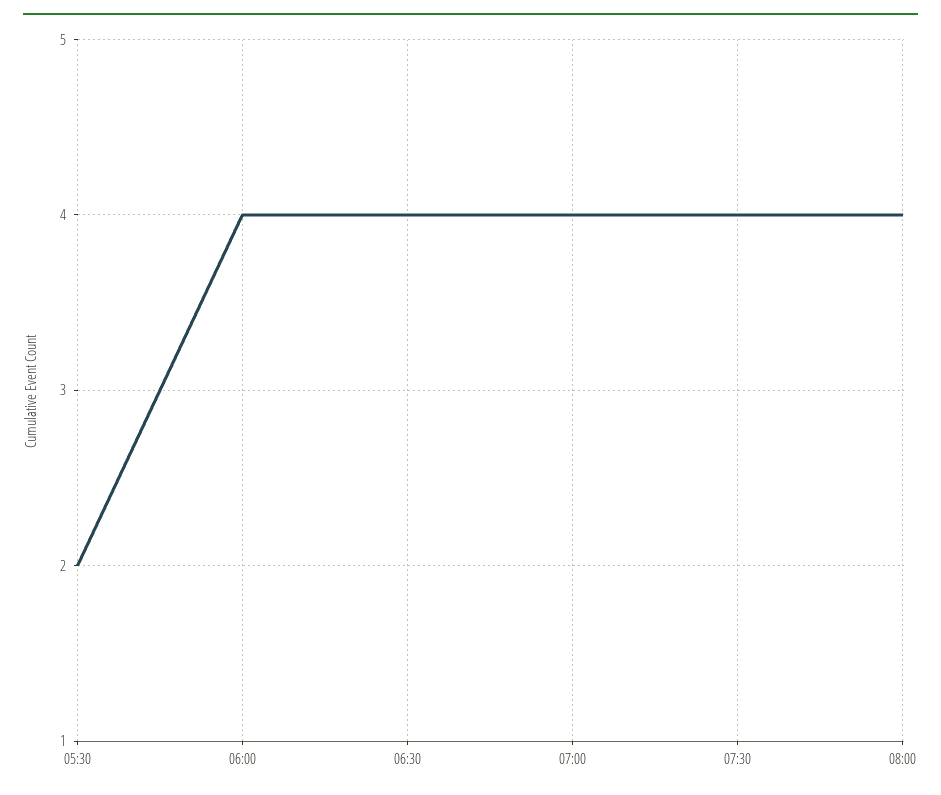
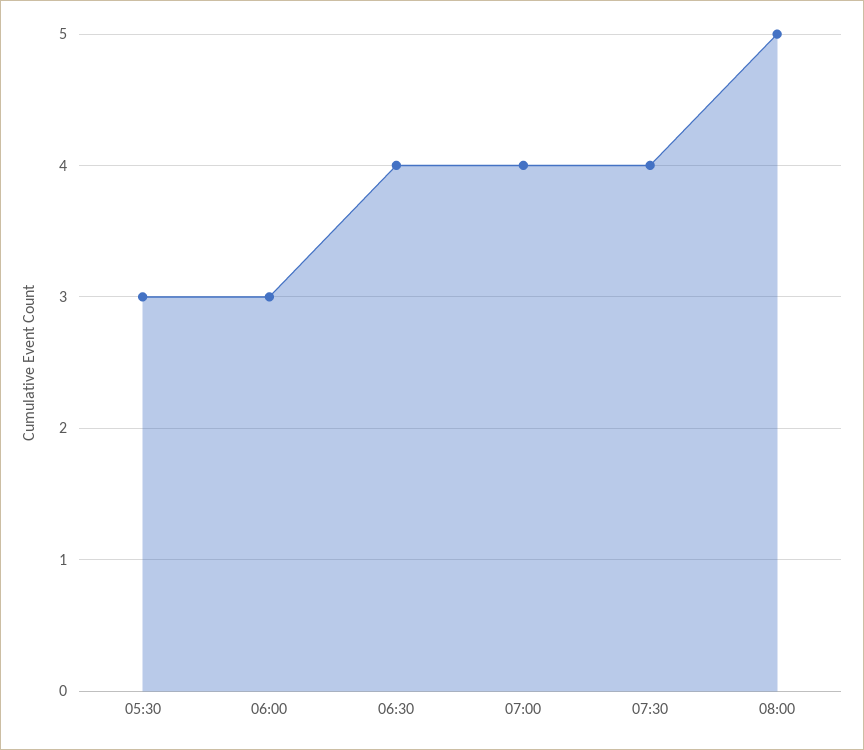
05:30: 2 -> 3
06:00: 4 -> 3
08:00: 4 -> 5

